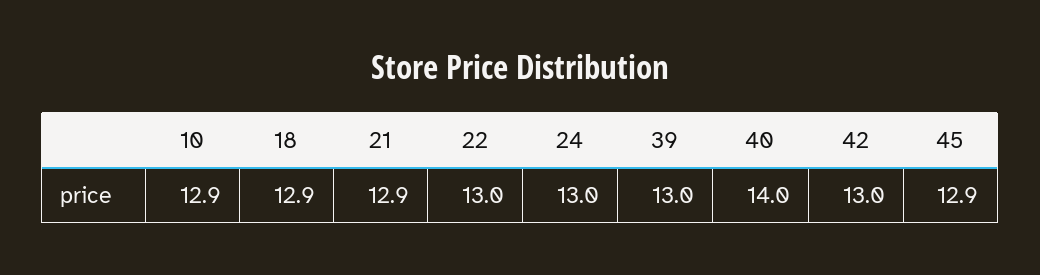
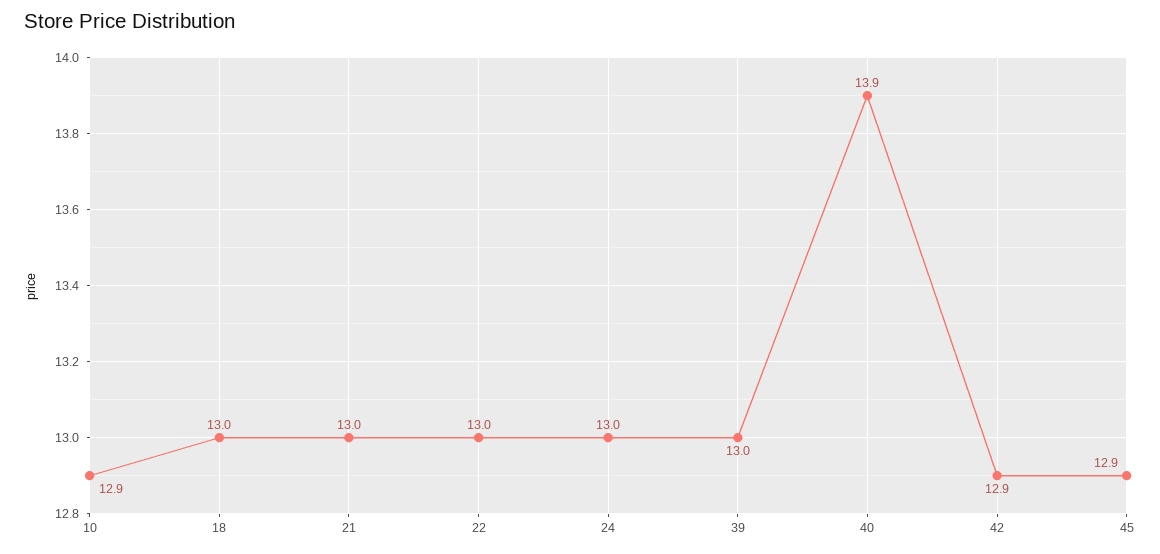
18: 12.9 -> 13
21: 12.9 -> 13
40: 14 -> 13.9
42: 13 -> 12.9

